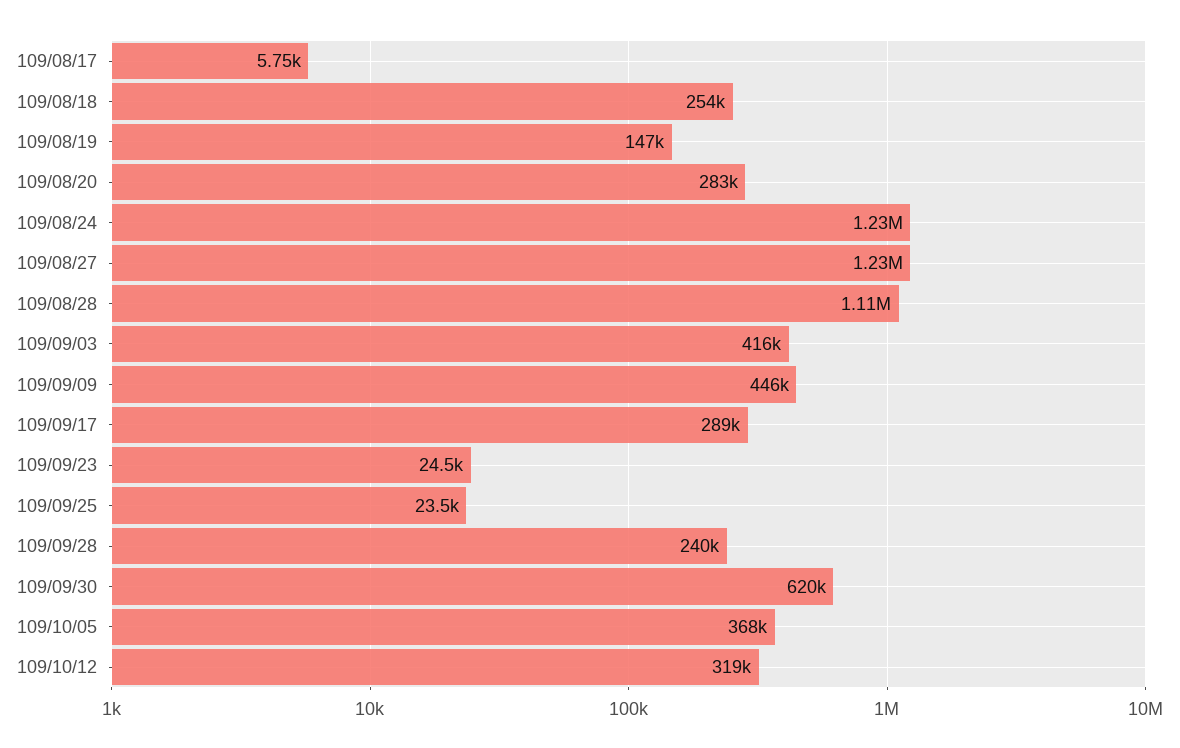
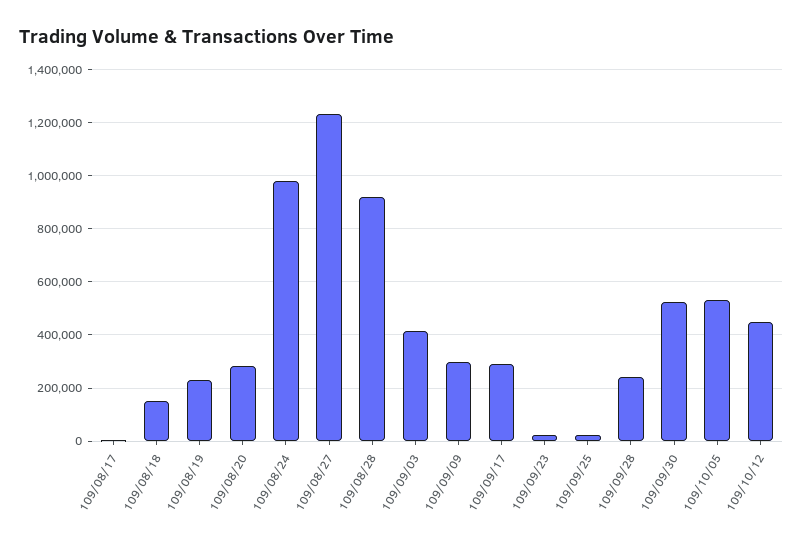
109/08/18: 254000 -> 150000
109/08/19: 147000 -> 225000
109/08/24: 1230000 -> 975000
109/08/28: 1110000 -> 925000
109/09/09: 446000 -> 300000
109/09/30: 620000 -> 525000
109/10/05: 368000 -> 525000
109/10/12: 319000 -> 450000

